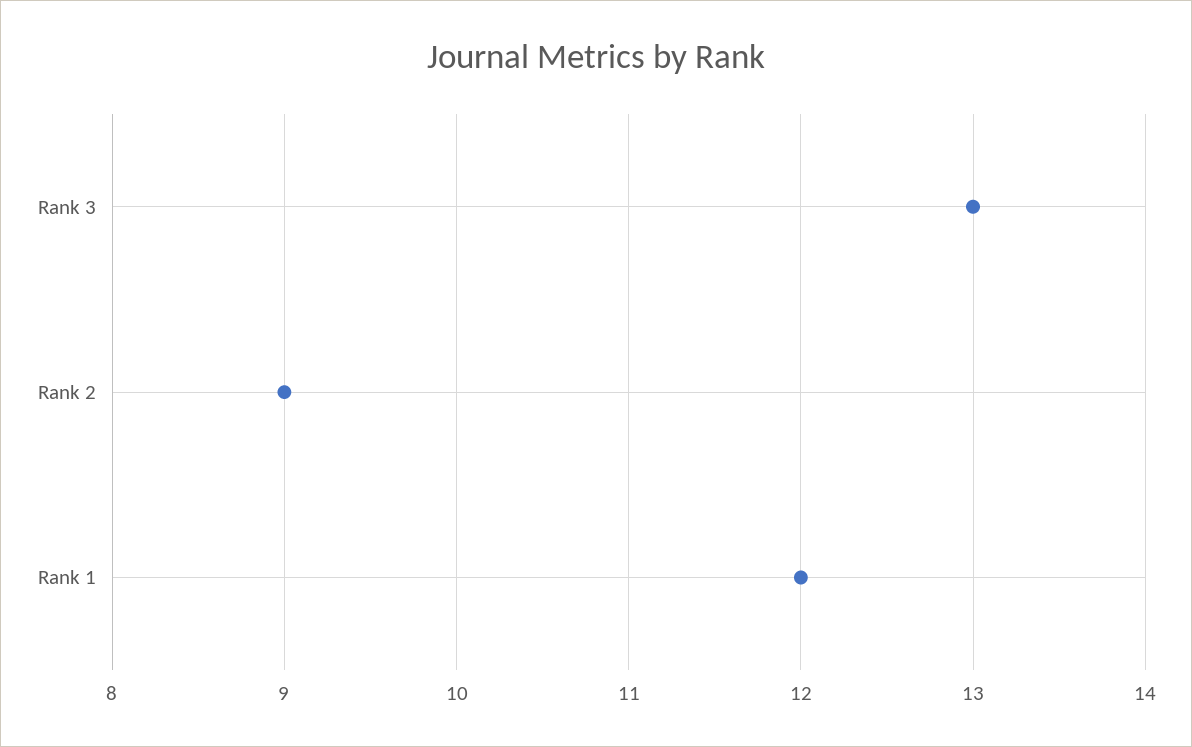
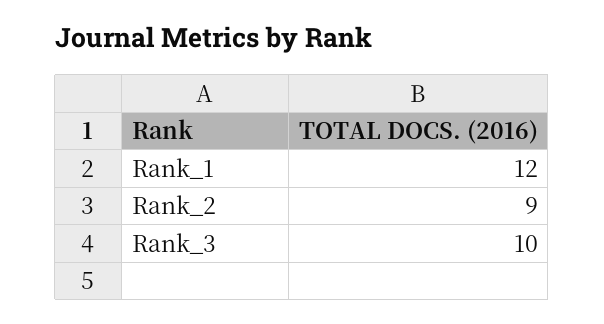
Rank 3: 13 -> 10

